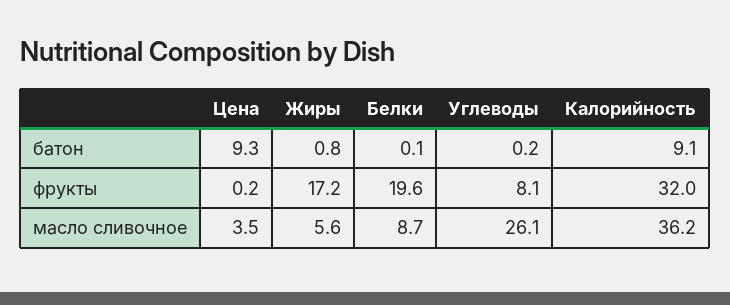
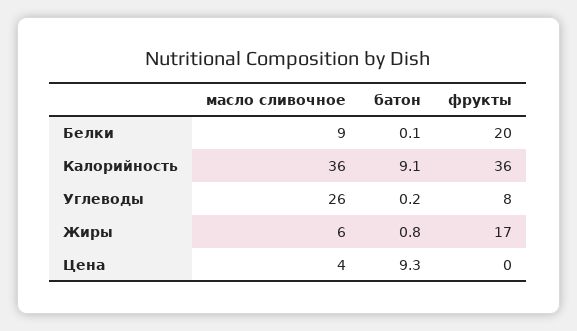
Калорийность, фрукты: 32 -> 36

